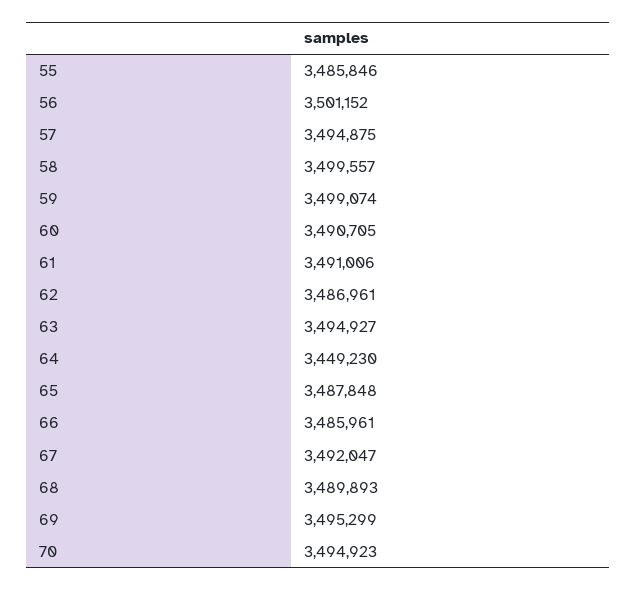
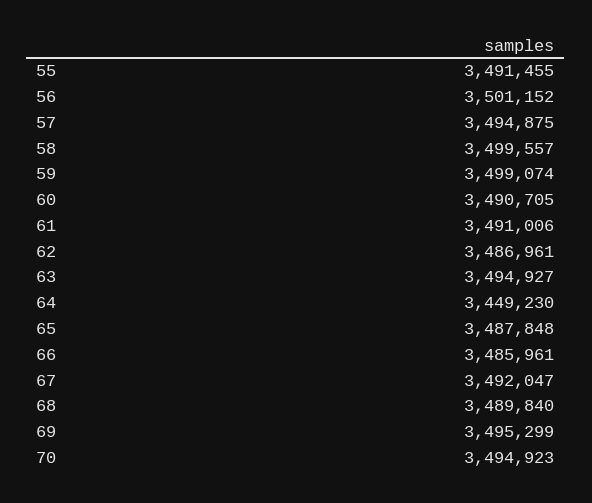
55: 3485846 -> 3491455
68: 3489893 -> 3489840

